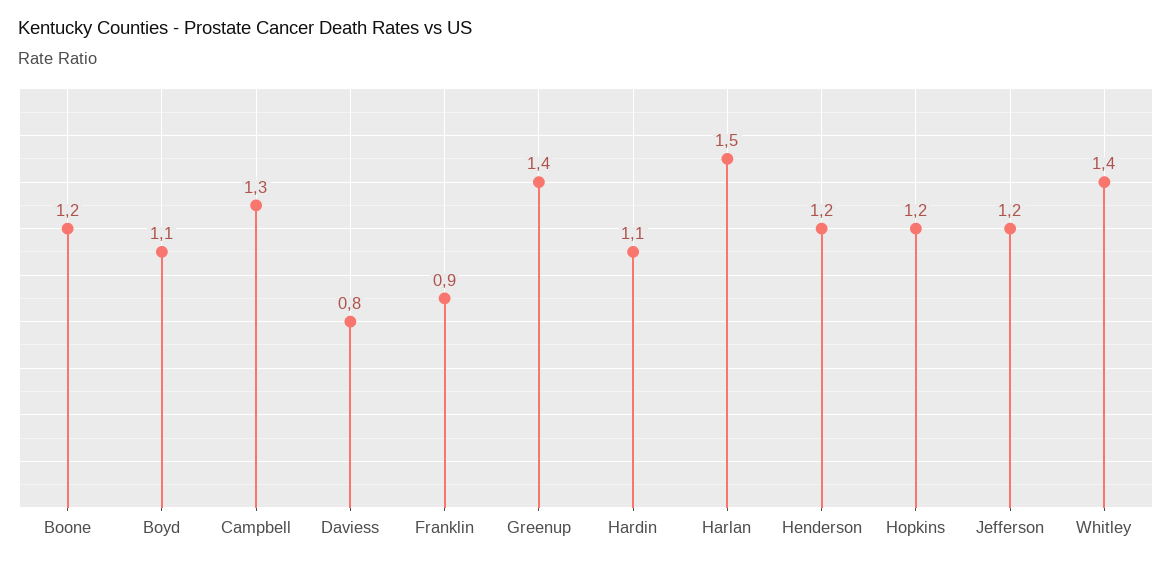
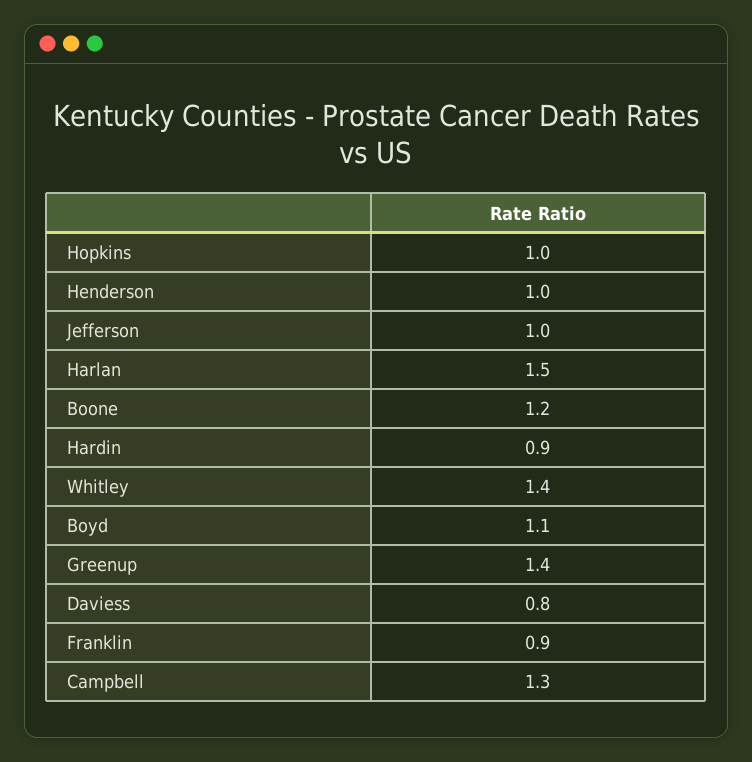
Hardin: 1.1 -> 0.9
Henderson: 1.2 -> 1
Hopkins: 1.2 -> 1
Jefferson: 1.2 -> 1

